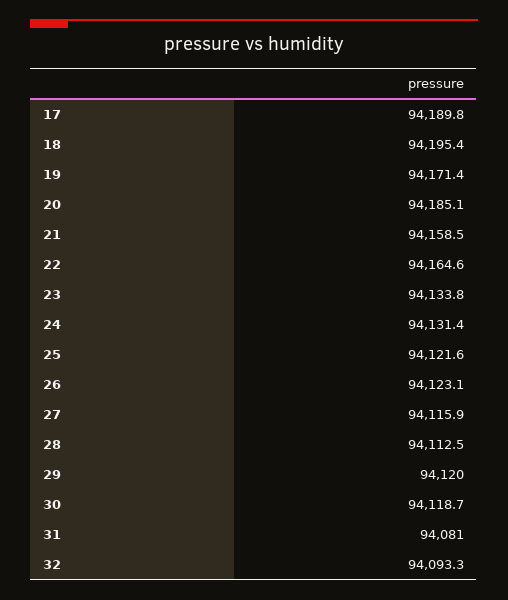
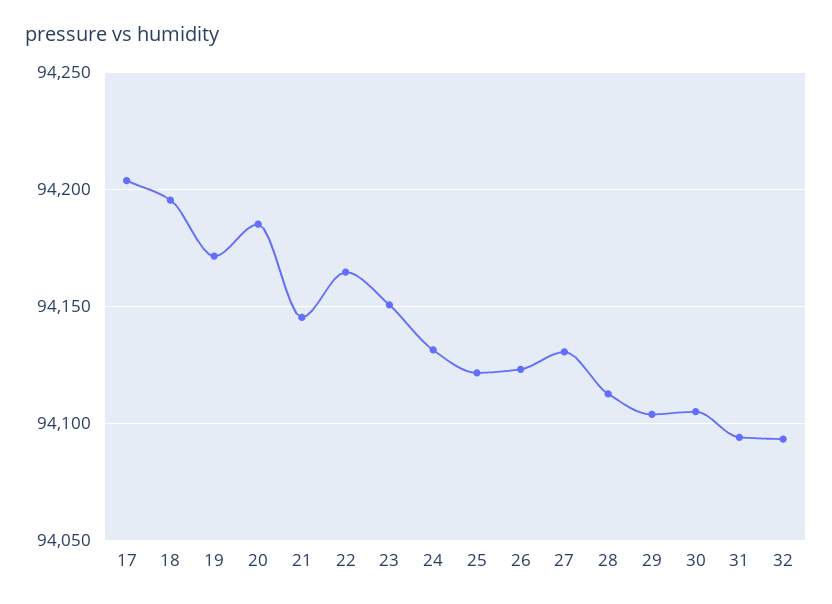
17: 94189.8 -> 94205
21: 94158.5 -> 94145
23: 94133.8 -> 94150
27: 94115.9 -> 94130
29: 94120 -> 94105
30: 94118.7 -> 94105
31: 94081 -> 94095

